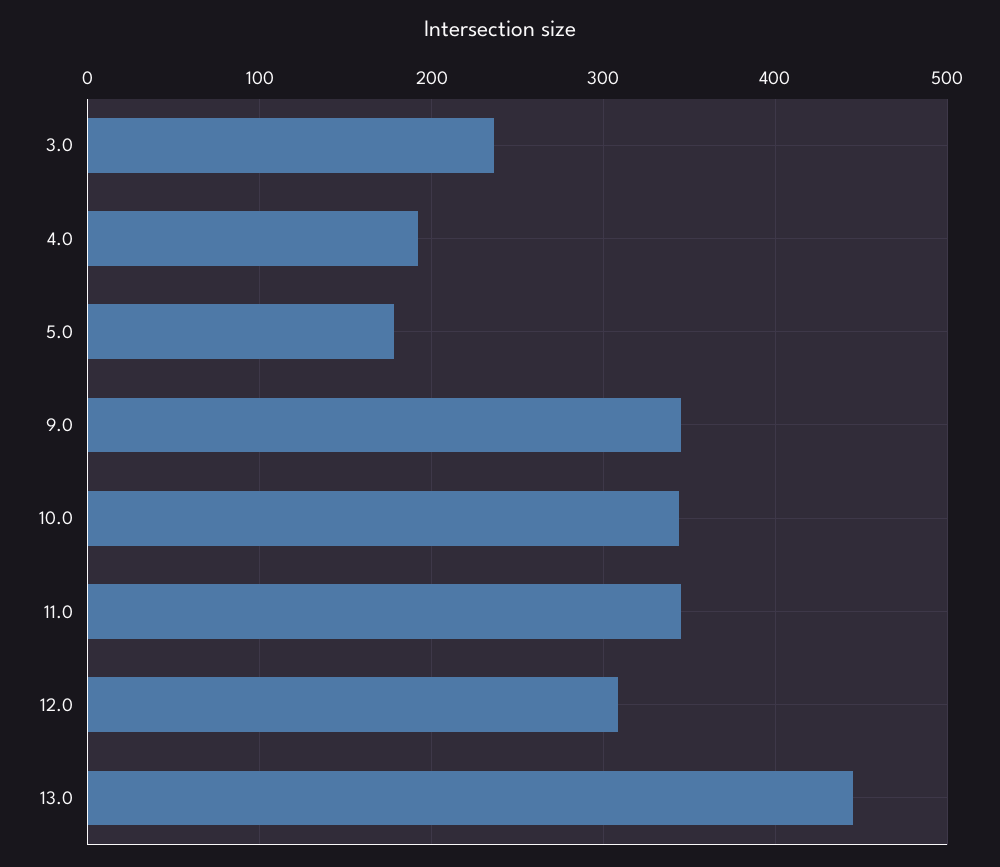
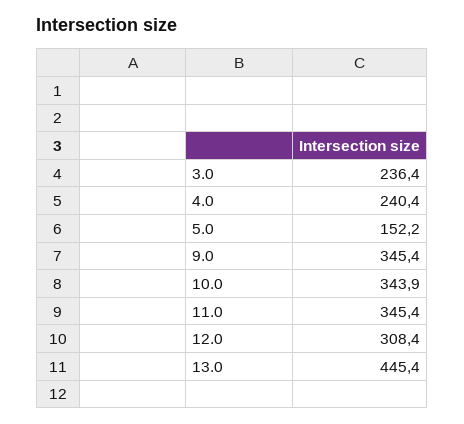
4.0: 190 -> 240.4
5.0: 180 -> 152.2

